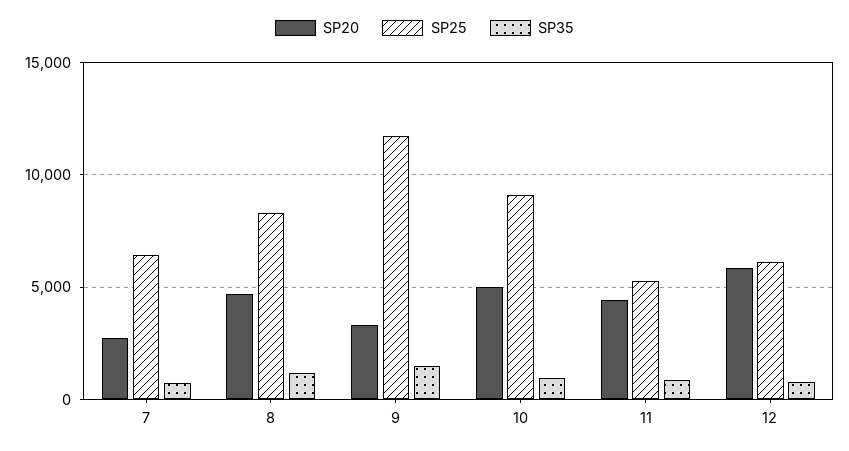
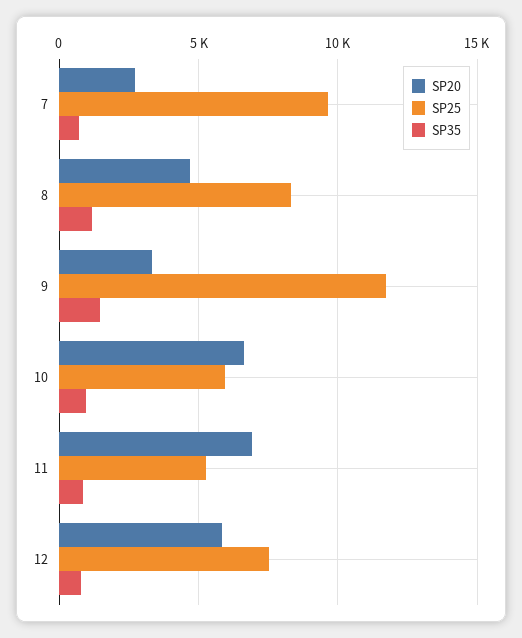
SP25, 7: 6500 -> 9500
SP20, 10: 5000 -> 6500
SP25, 10: 9000 -> 6000
SP20, 11: 4500 -> 7000
SP25, 12: 6000 -> 7500

